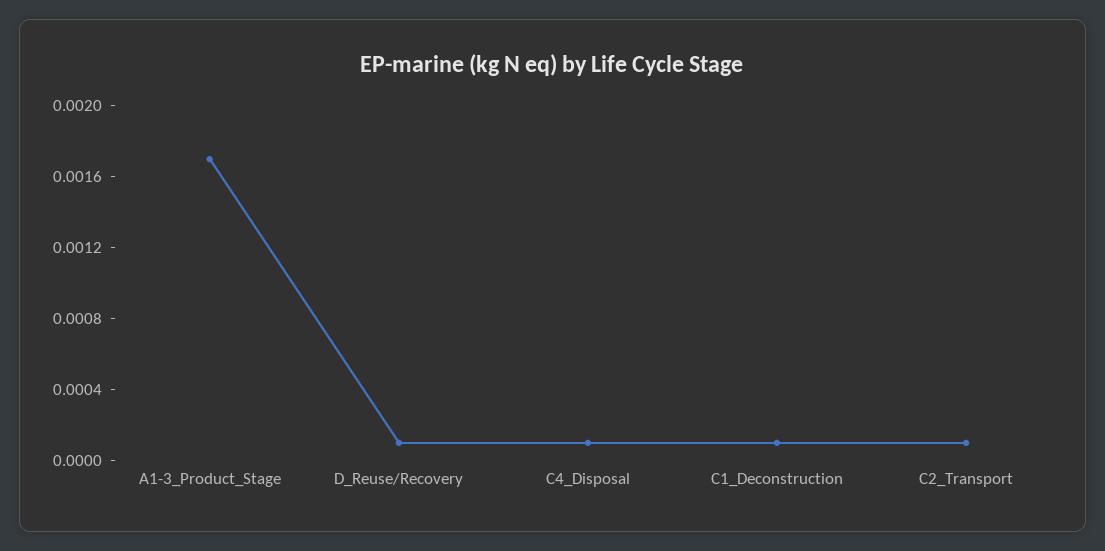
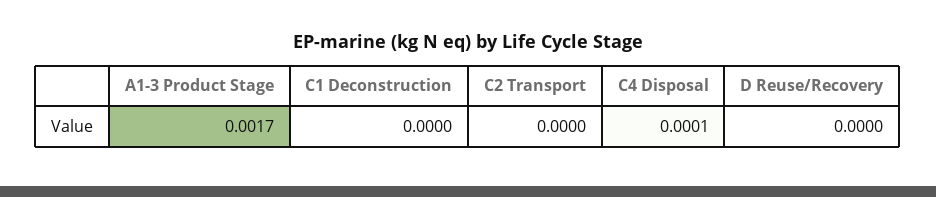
D_Reuse/Recovery: 0.0001 -> 0
C1_Deconstruction: 0.0001 -> 0
C2_Transport: 0.0001 -> 0

